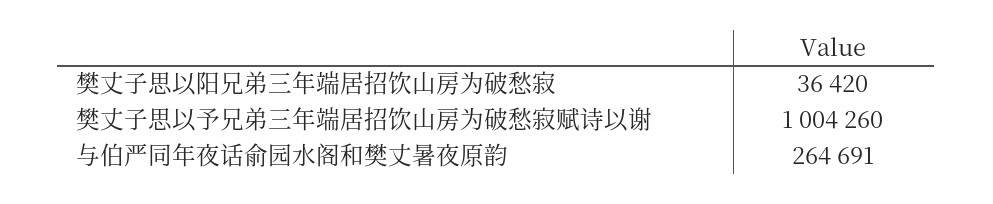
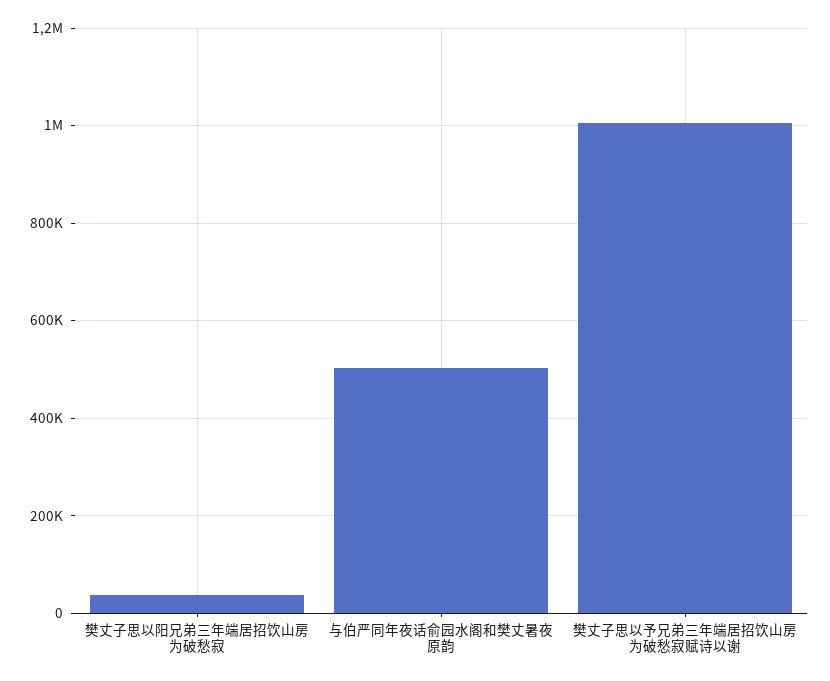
与伯严同年夜话俞园水阁和樊丈暑夜原韵: 264691 -> 500000

